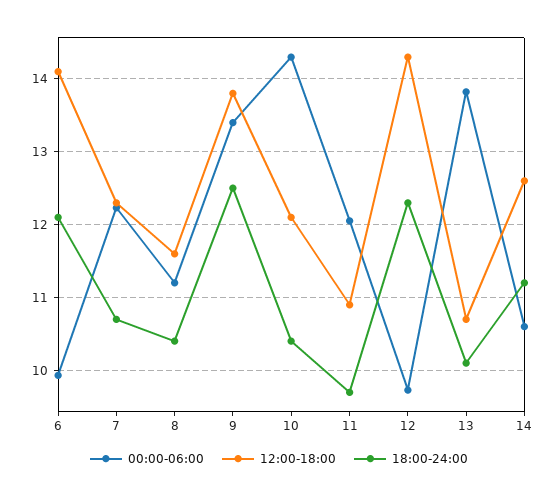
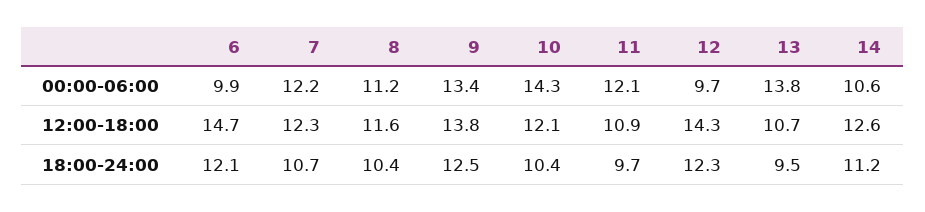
12:00-18:00, 6: 14.1 -> 14.7
18:00-24:00, 13: 10.1 -> 9.5

